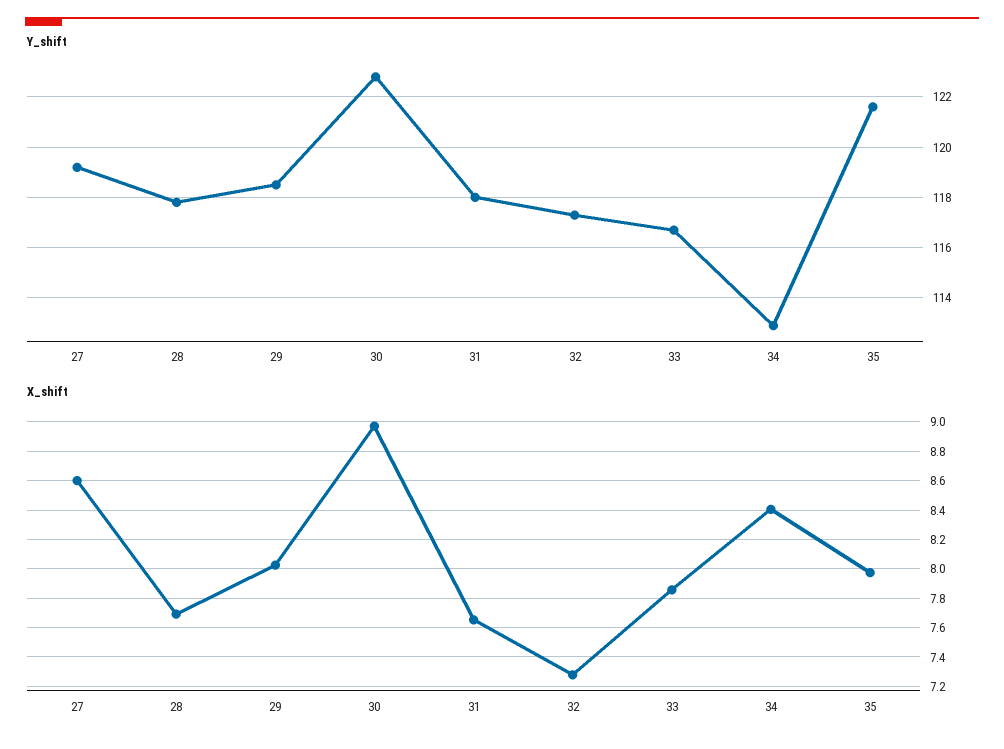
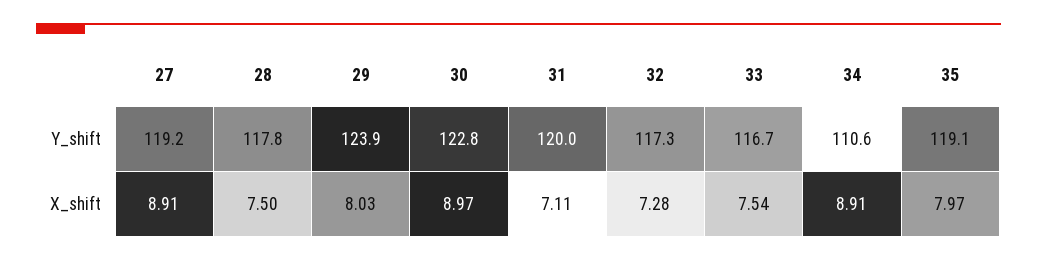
Y_shift, 29: 118.5 -> 123.9
Y_shift, 31: 118 -> 120
Y_shift, 34: 113 -> 110.6
Y_shift, 35: 121.5 -> 119.1
X_shift, 27: 8.6 -> 8.91
X_shift, 28: 7.7 -> 7.5
X_shift, 31: 7.65 -> 7.11
X_shift, 33: 7.85 -> 7.54
X_shift, 34: 8.4 -> 8.91

